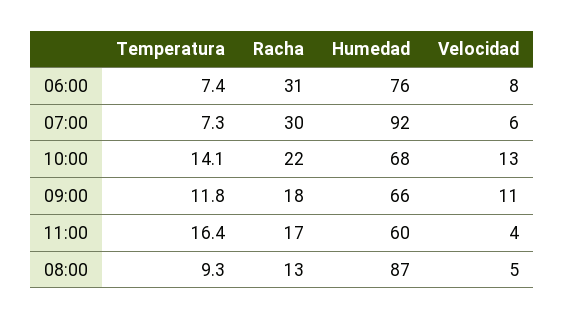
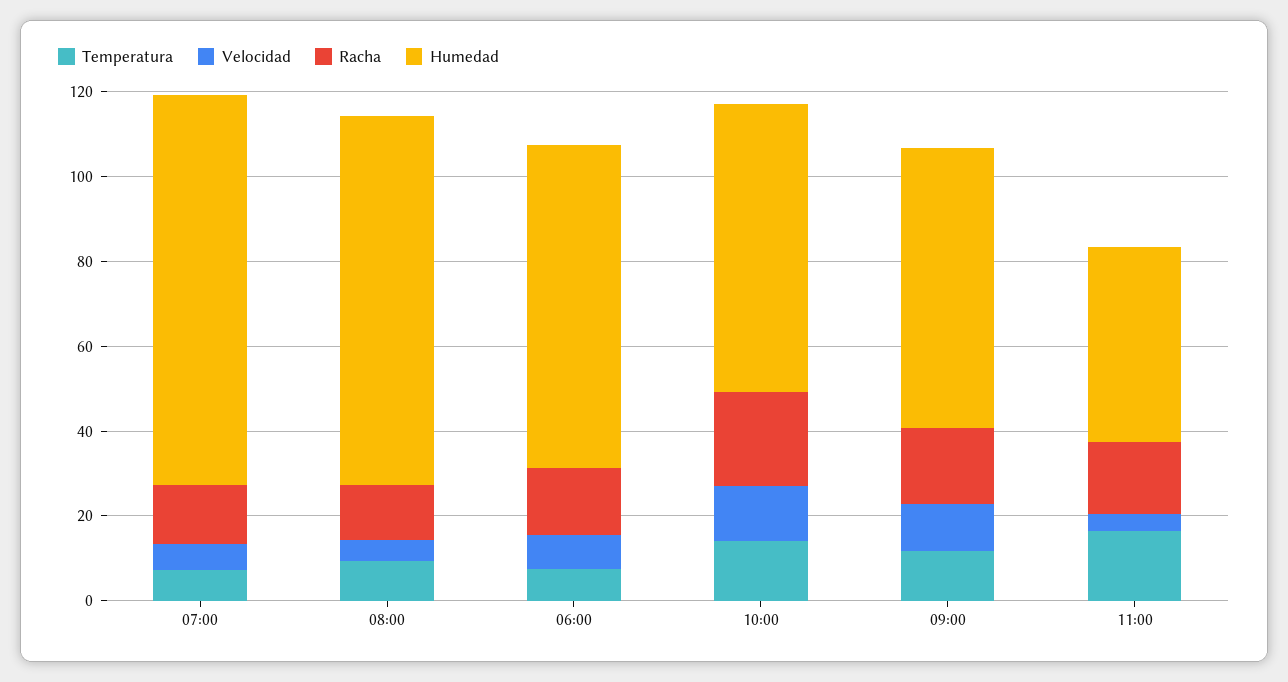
Racha, 06:00: 31 -> 15
Racha, 07:00: 30 -> 15
Humedad, 11:00: 60 -> 45

